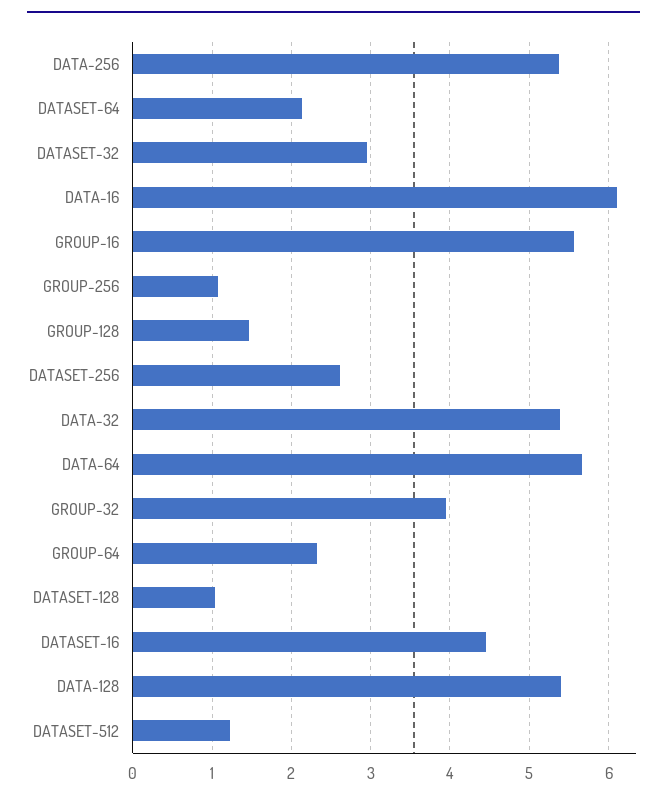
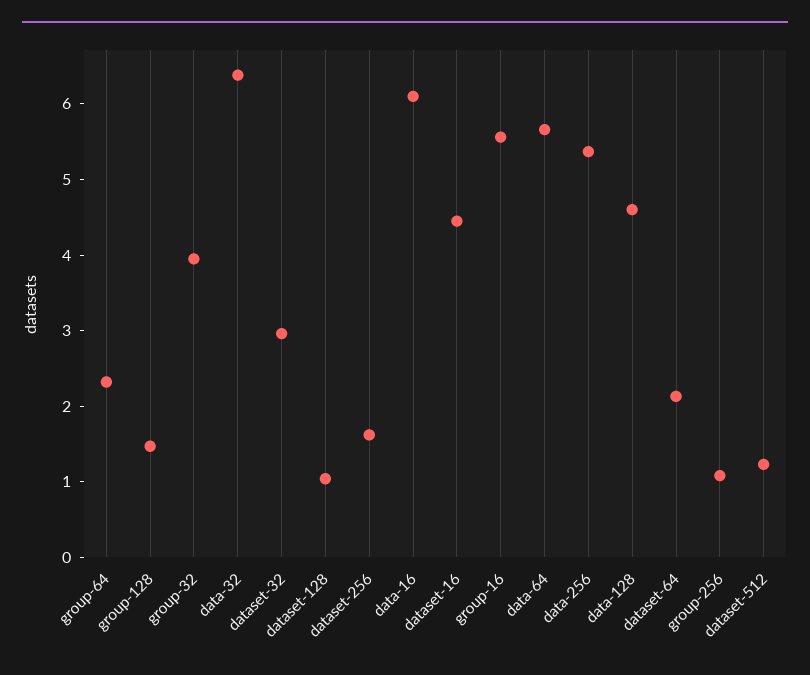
DATASET-256: 2.6 -> 1.6
DATA-32: 5.4 -> 6.4
DATA-128: 5.4 -> 4.6

